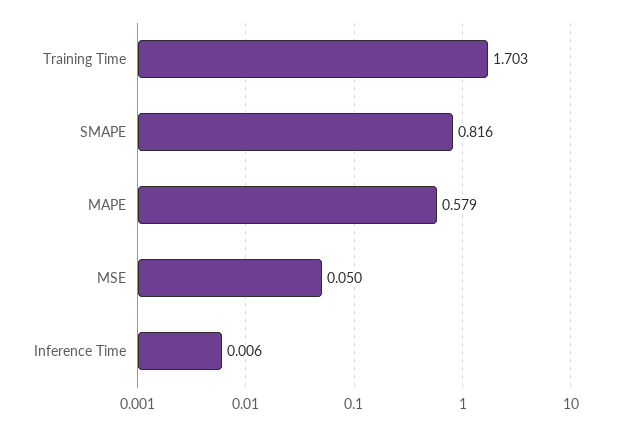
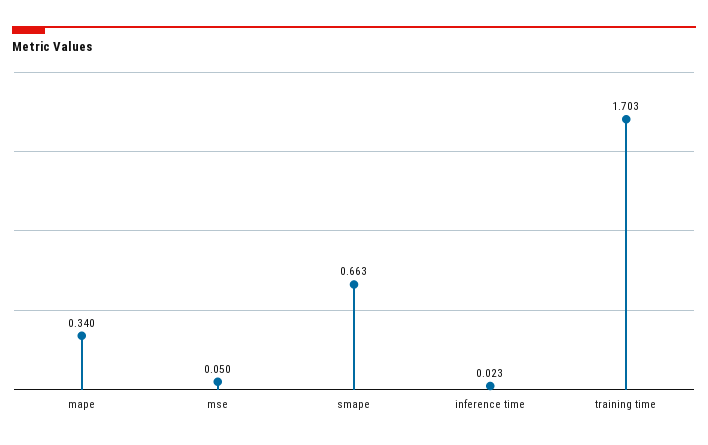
SMAPE: 0.816 -> 0.663
MAPE: 0.579 -> 0.34
Inference Time: 0.006 -> 0.023

